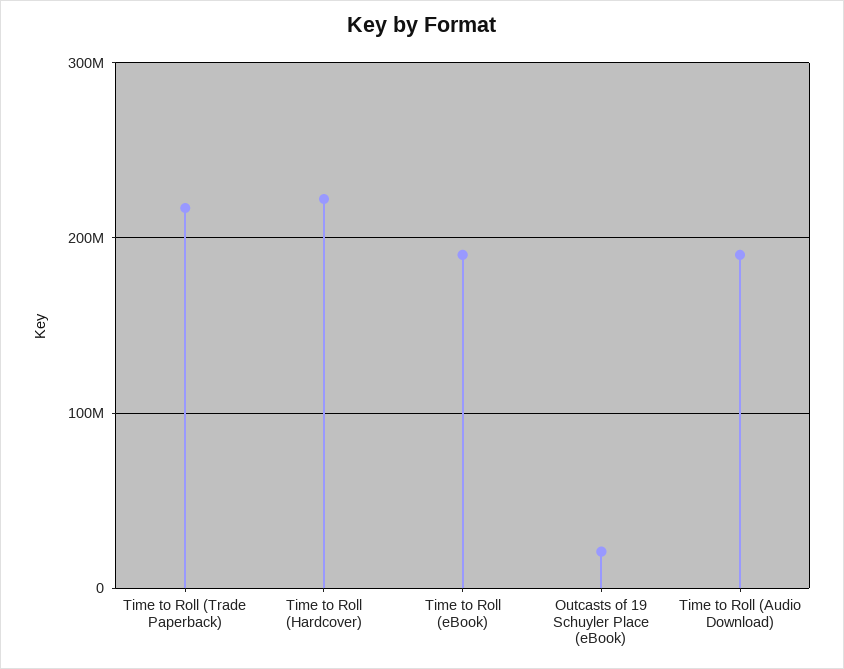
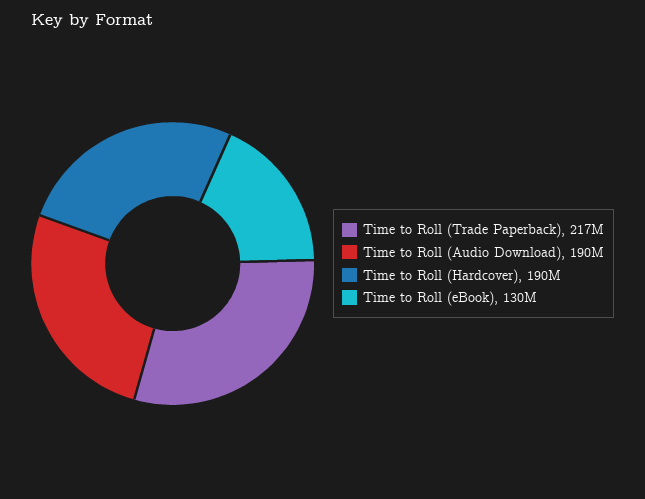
Time to Roll (Hardcover): 220000000 -> 190000000
Time to Roll (eBook): 190000000 -> 130000000
Outcasts of 19 Schuyler Place (eBook): 20000000 -> none

